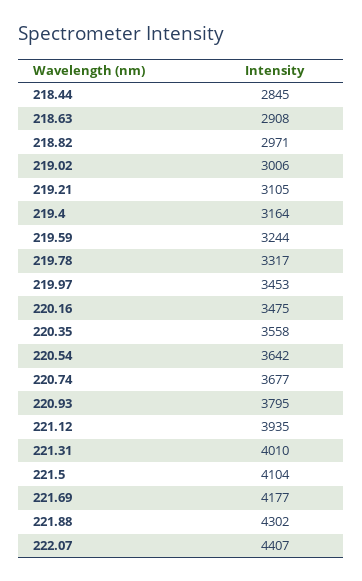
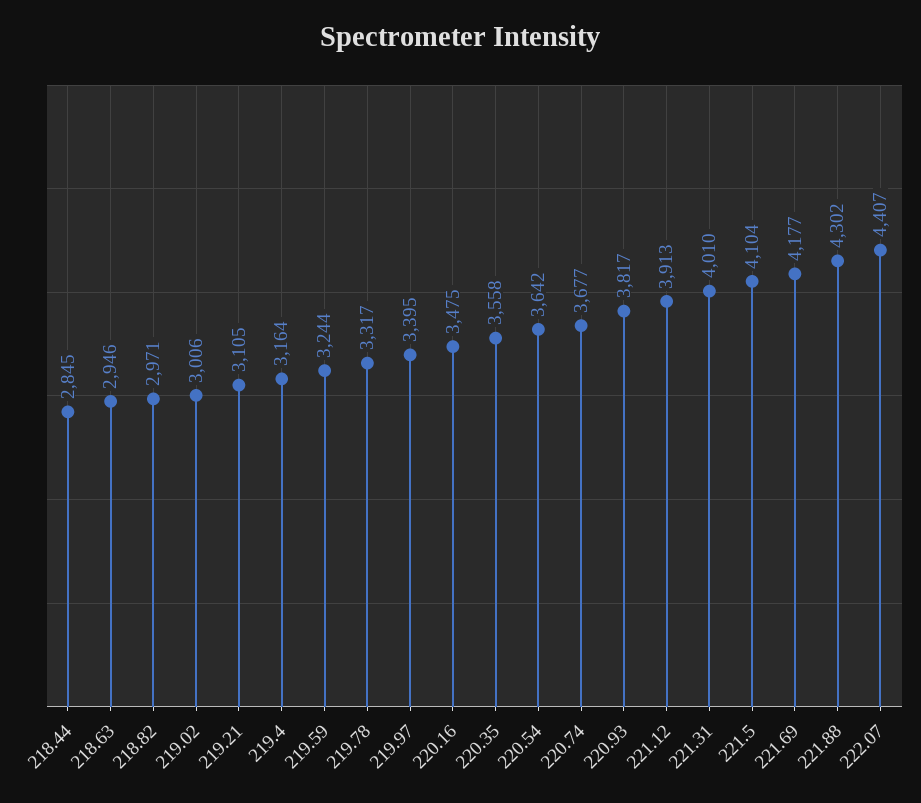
218.63: 2908 -> 2946
219.97: 3453 -> 3395
220.93: 3795 -> 3817
221.12: 3935 -> 3913

